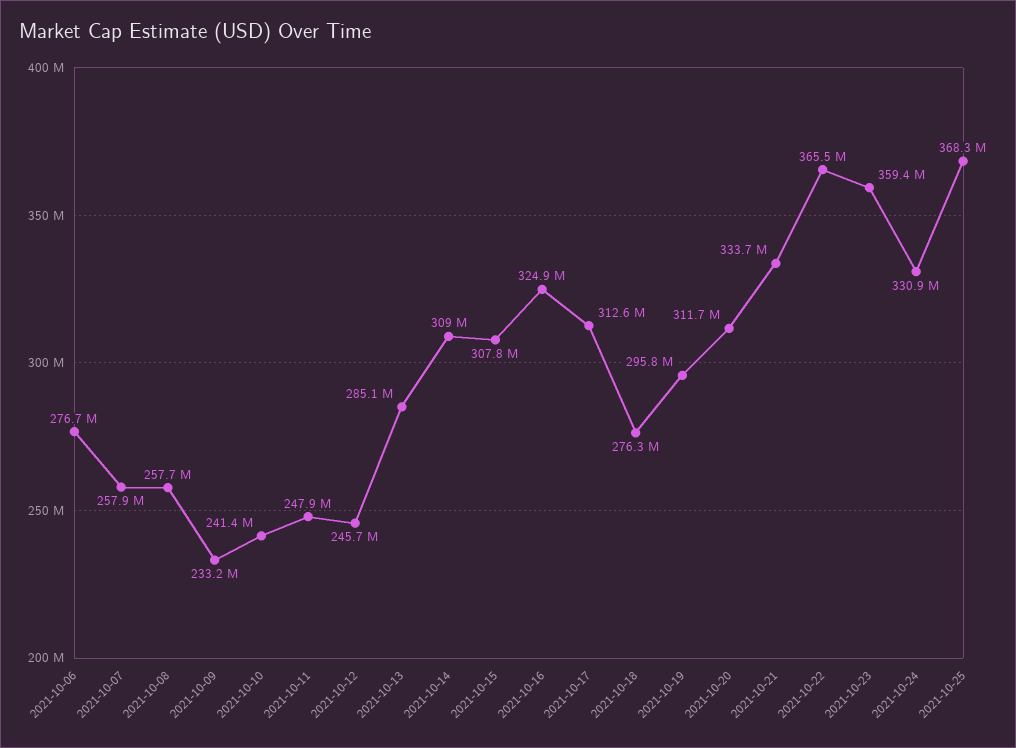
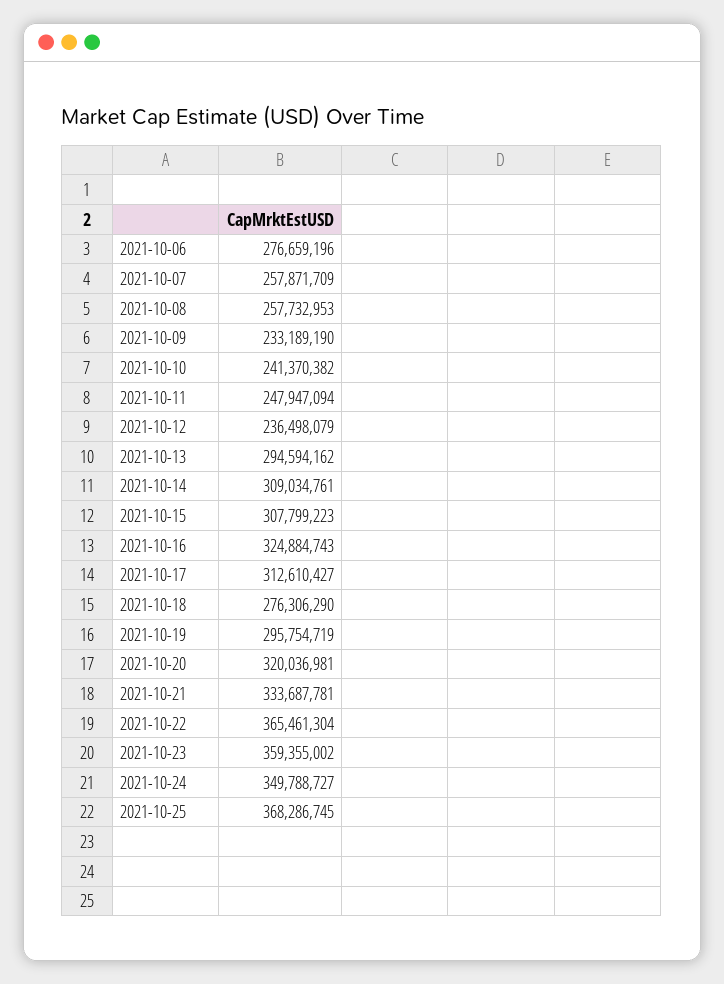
2021-10-12: 245700000 -> 236498079
2021-10-13: 285100000 -> 294594162
2021-10-20: 311700000 -> 320036981
2021-10-24: 330900000 -> 349788727

